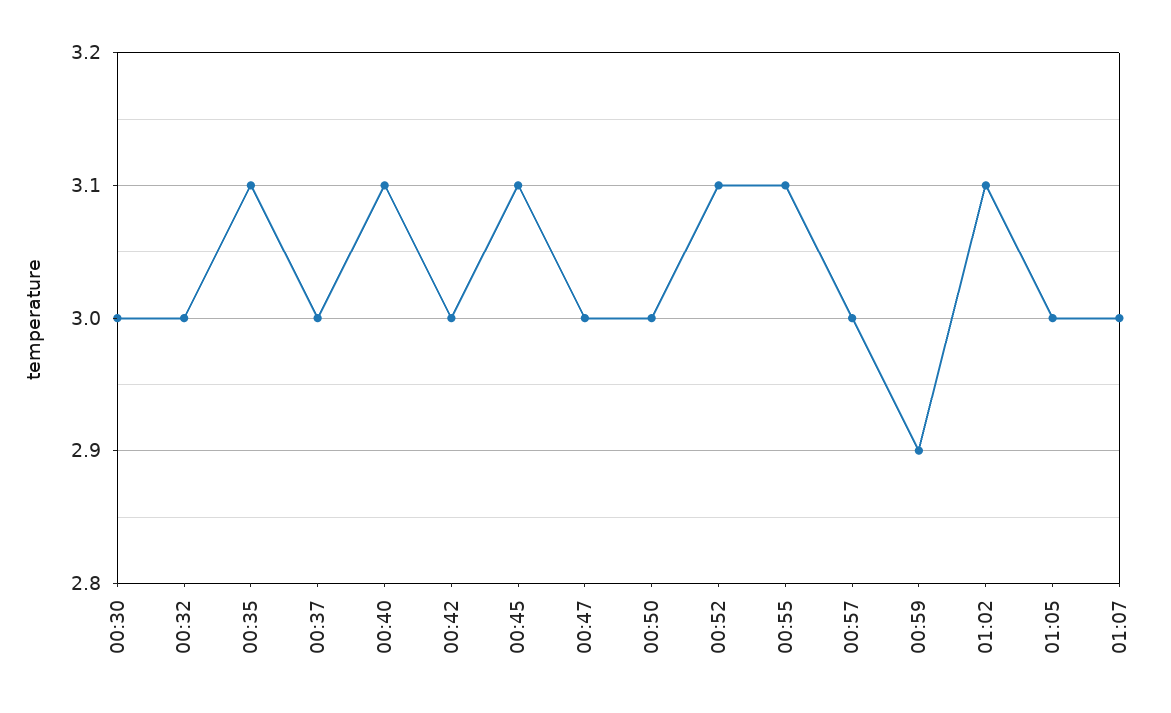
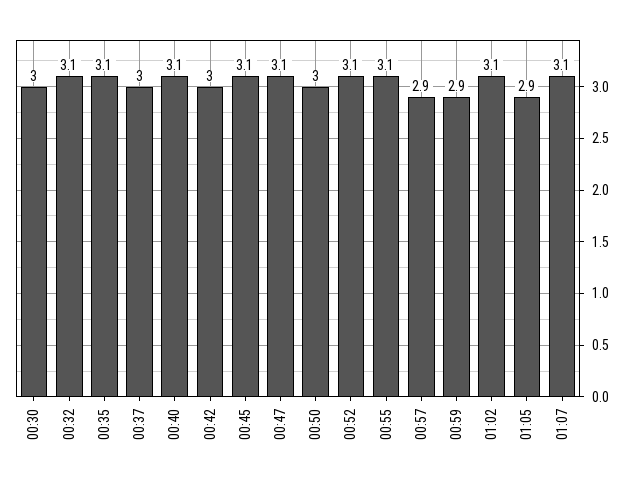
00:32: 3 -> 3.1
00:47: 3 -> 3.1
00:57: 3 -> 2.9
01:05: 3 -> 2.9
01:07: 3 -> 3.1

